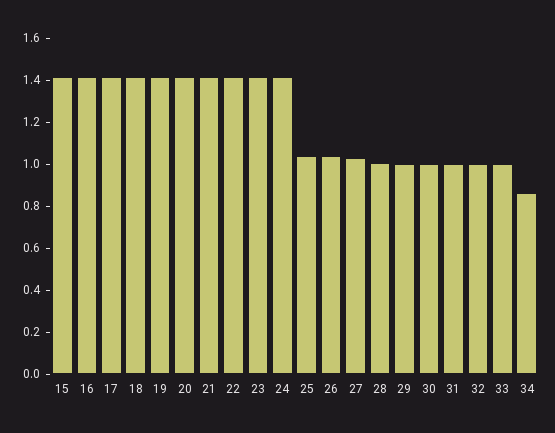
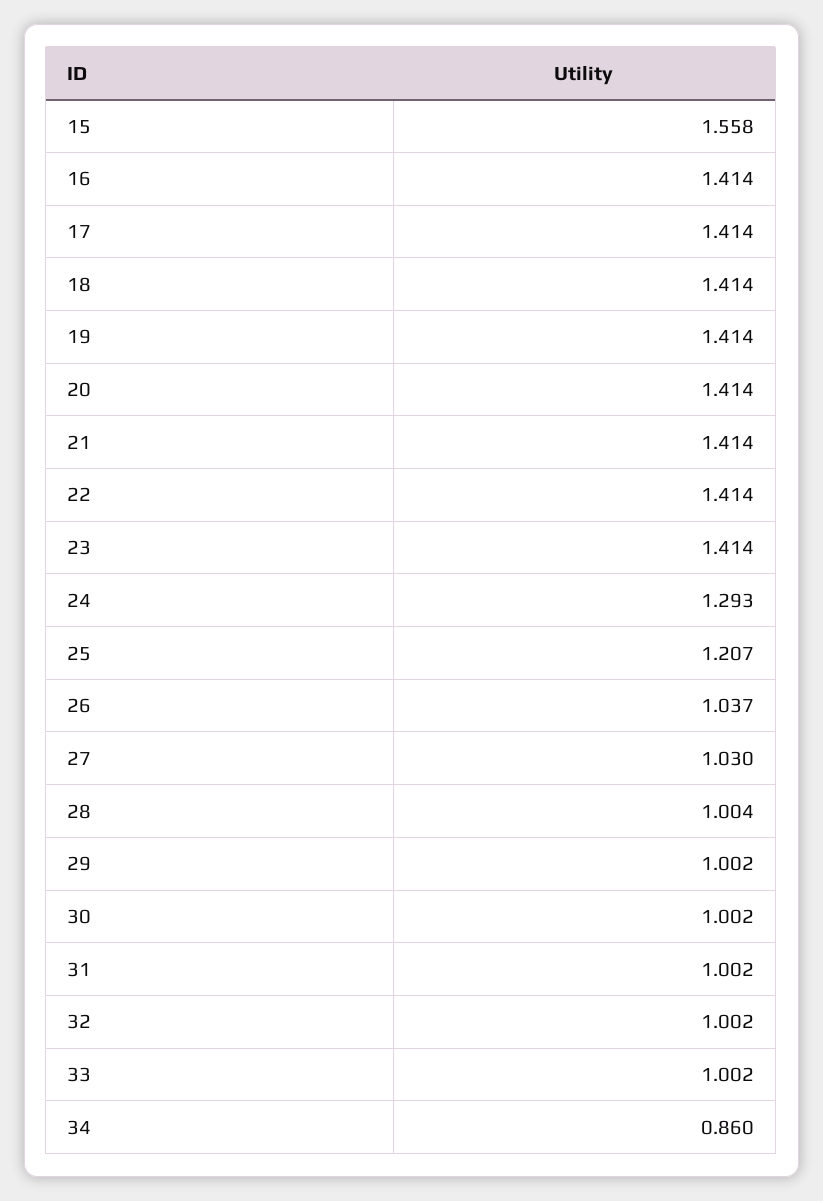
15: 1.4 -> 1.558
24: 1.4 -> 1.293
25: 1.05 -> 1.207

